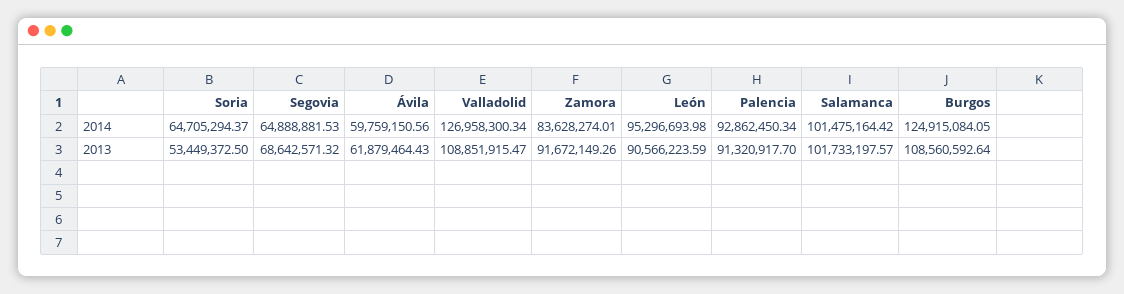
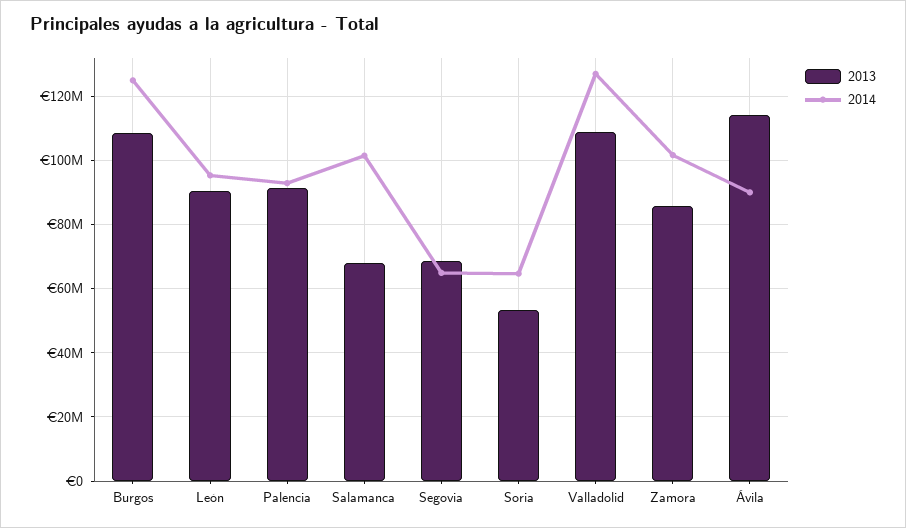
2014, Ávila: 59759150.56 -> 90000000
2014, Zamora: 83628274.01 -> 102000000
2013, Ávila: 61879464.43 -> 114000000
2013, Zamora: 91672149.26 -> 86000000
2013, Salamanca: 101733197.57 -> 68000000

